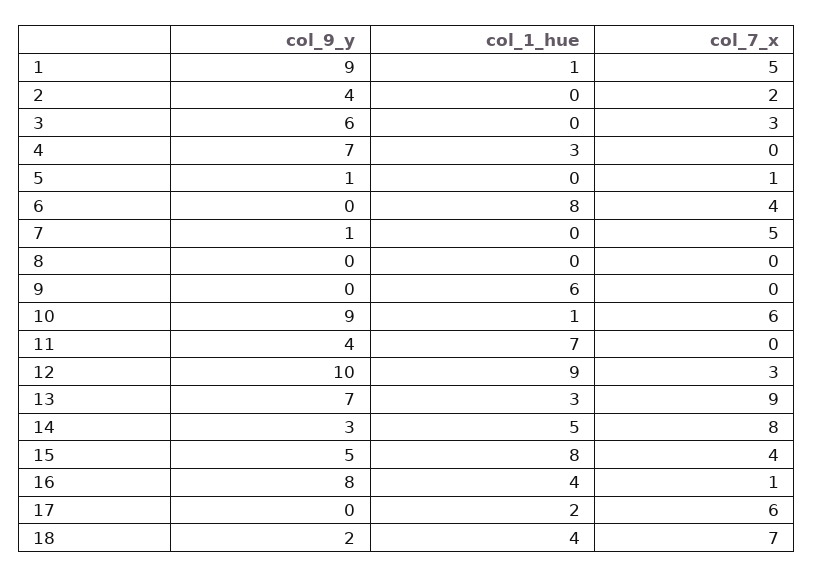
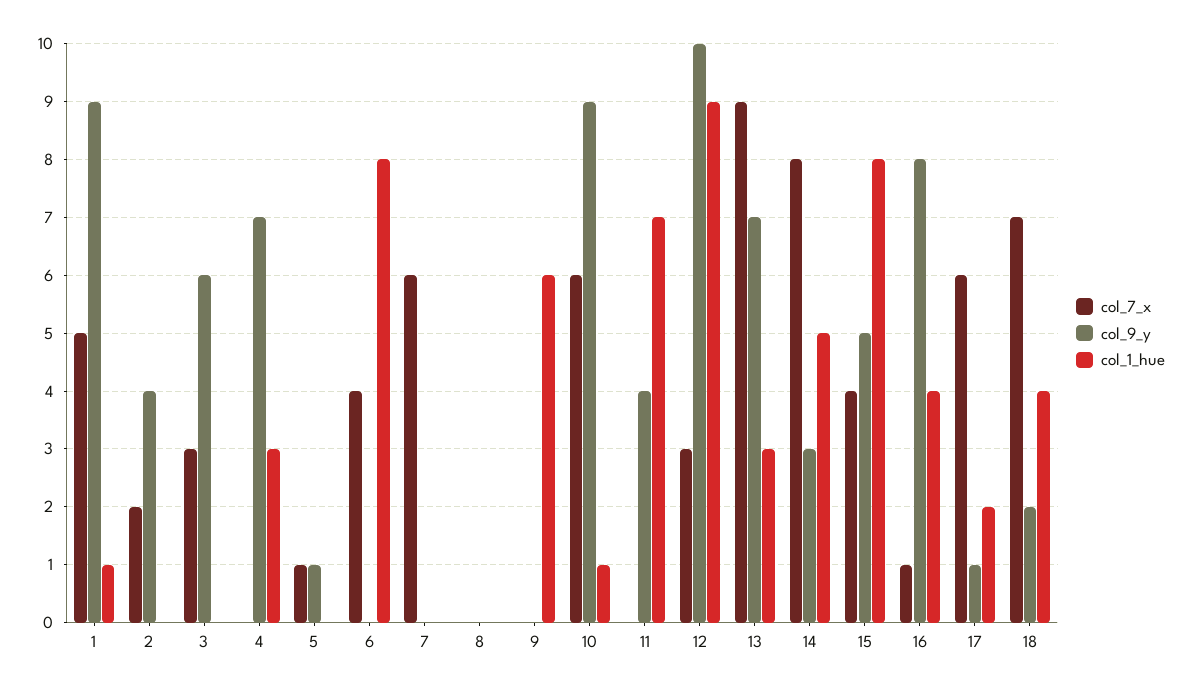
col_9_y, 7: 1 -> 0
col_7_x, 7: 5 -> 6
col_9_y, 17: 0 -> 1

